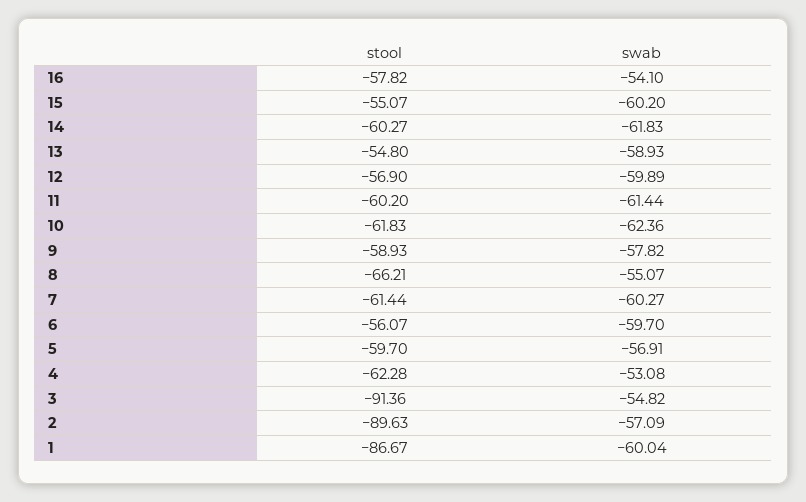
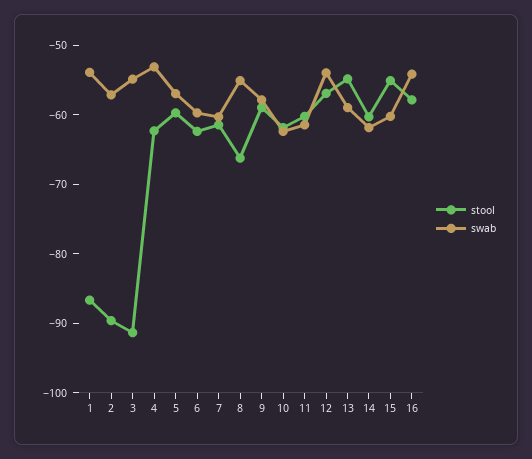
swab, 12: -59.89 -> -54
stool, 6: -56.07 -> -62
swab, 1: -60.04 -> -54

